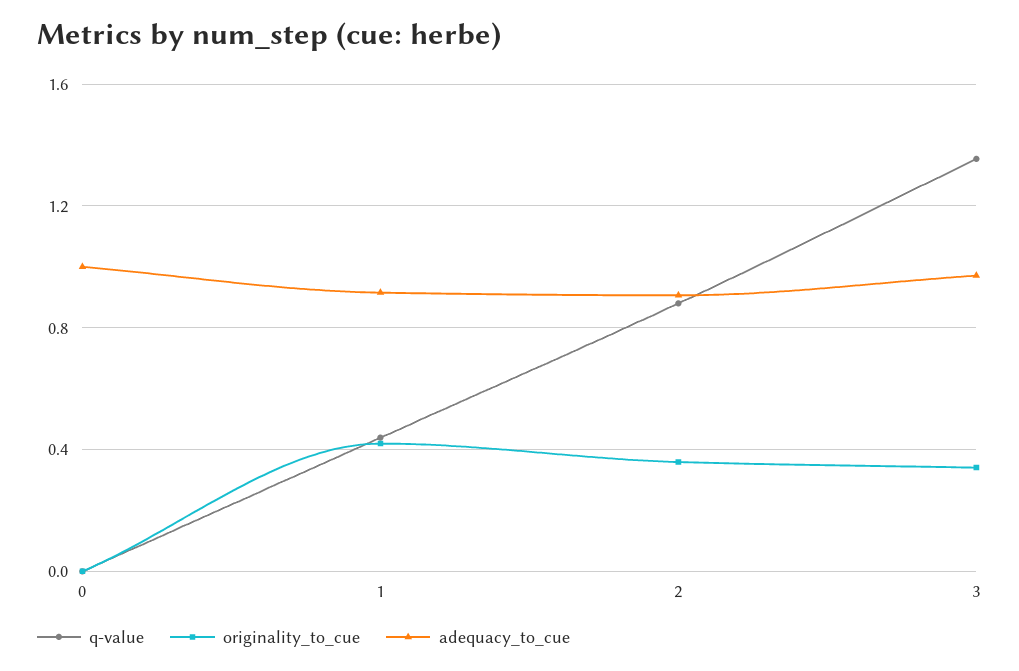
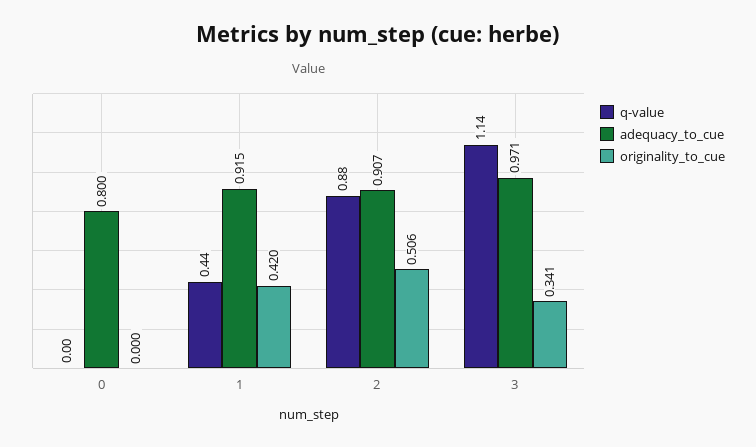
adequacy_to_cue, 0: 1 -> 0.8
originality_to_cue, 2: 0.35 -> 0.506
q-value, 3: 1.35 -> 1.14

